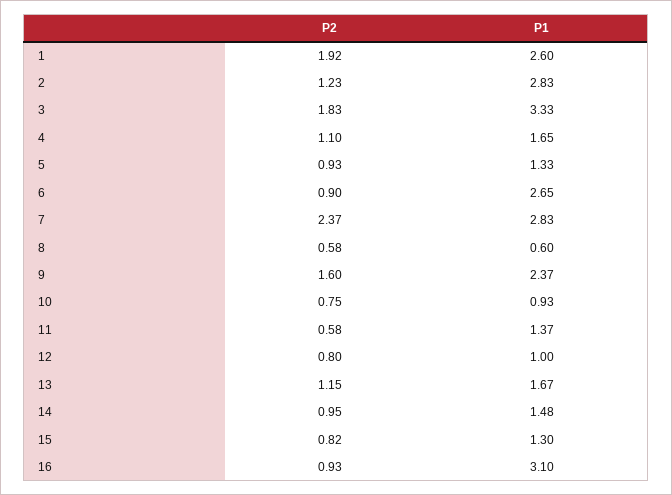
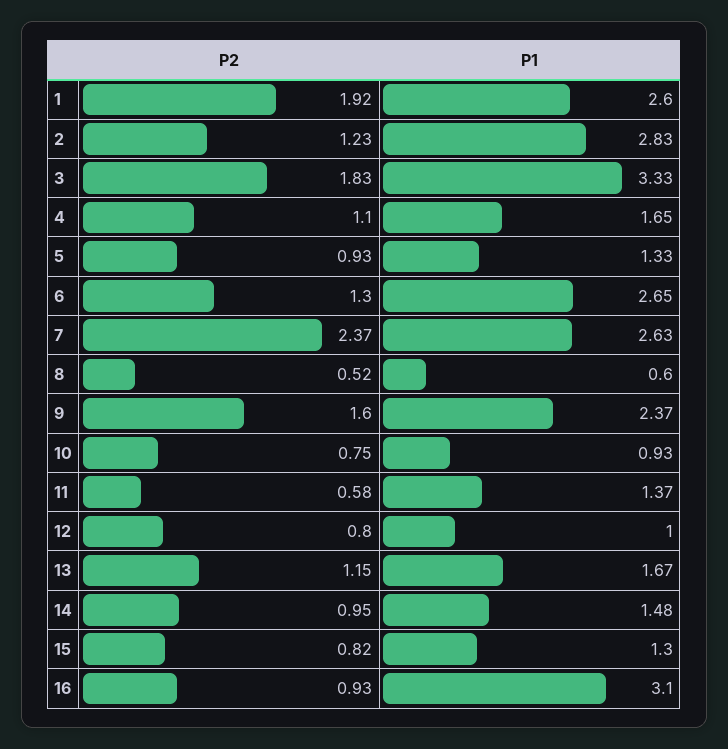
P2, 6: 0.9 -> 1.3
P1, 7: 2.83 -> 2.63
P2, 8: 0.58 -> 0.52

